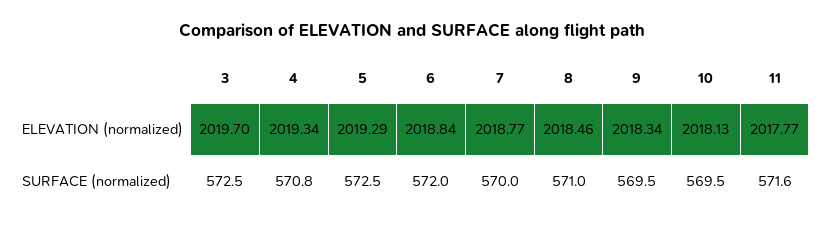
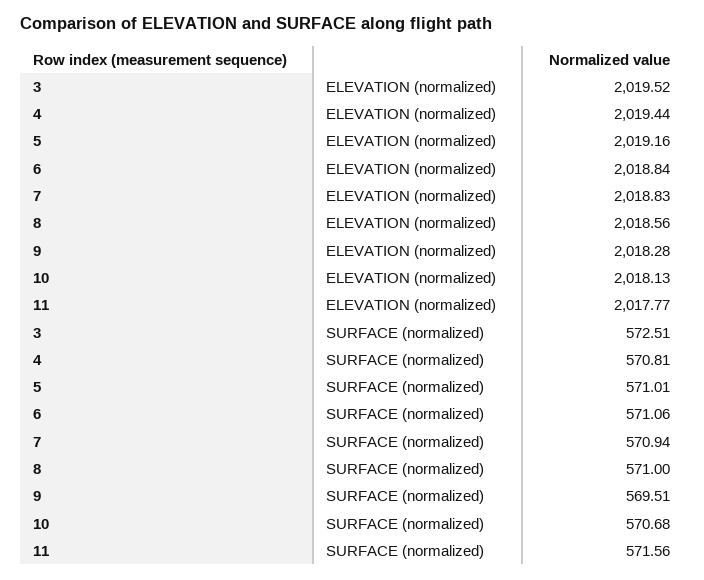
3, ELEVATION (normalized): 2019.7 -> 2019.52
4, ELEVATION (normalized): 2019.34 -> 2019.44
5, ELEVATION (normalized): 2019.29 -> 2019.16
7, ELEVATION (normalized): 2018.77 -> 2018.83
8, ELEVATION (normalized): 2018.46 -> 2018.56
9, ELEVATION (normalized): 2018.34 -> 2018.28
5, SURFACE (normalized): 572.5 -> 571.01
6, SURFACE (normalized): 572 -> 571.06
7, SURFACE (normalized): 570 -> 570.94
10, SURFACE (normalized): 569.5 -> 570.68

